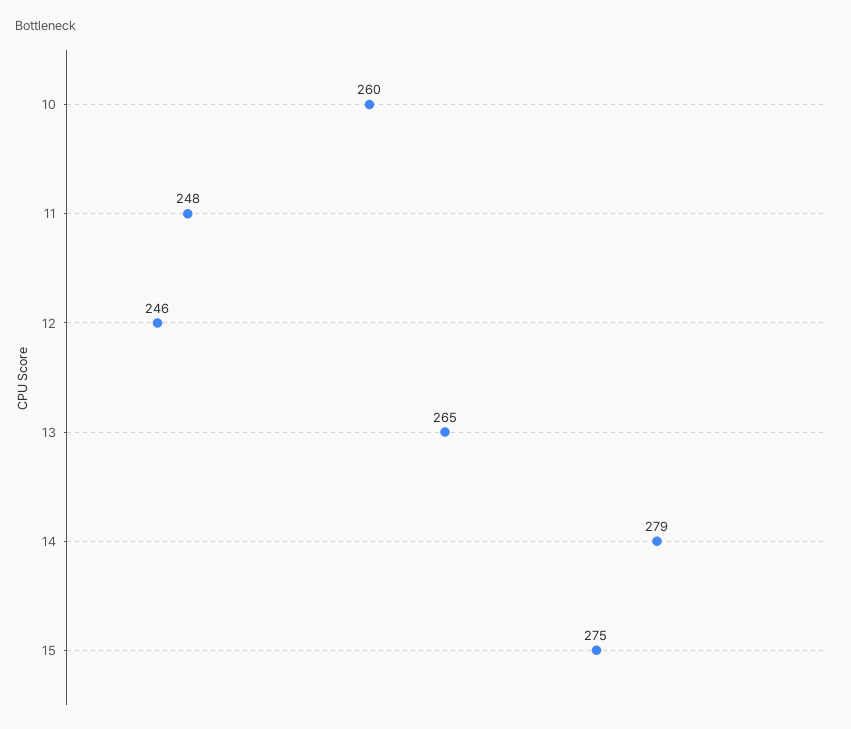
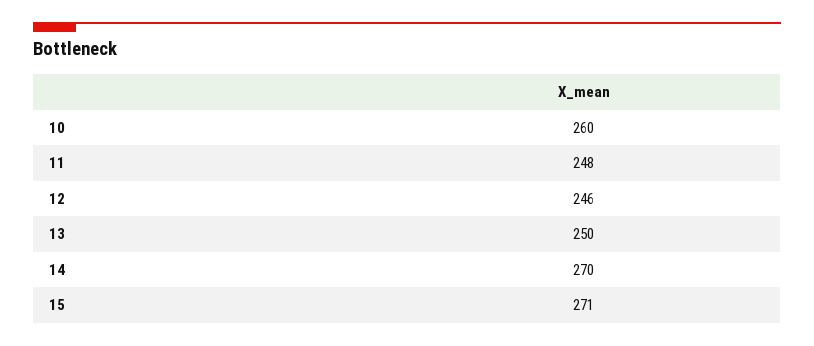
13: 265 -> 250
14: 279 -> 270
15: 275 -> 271

